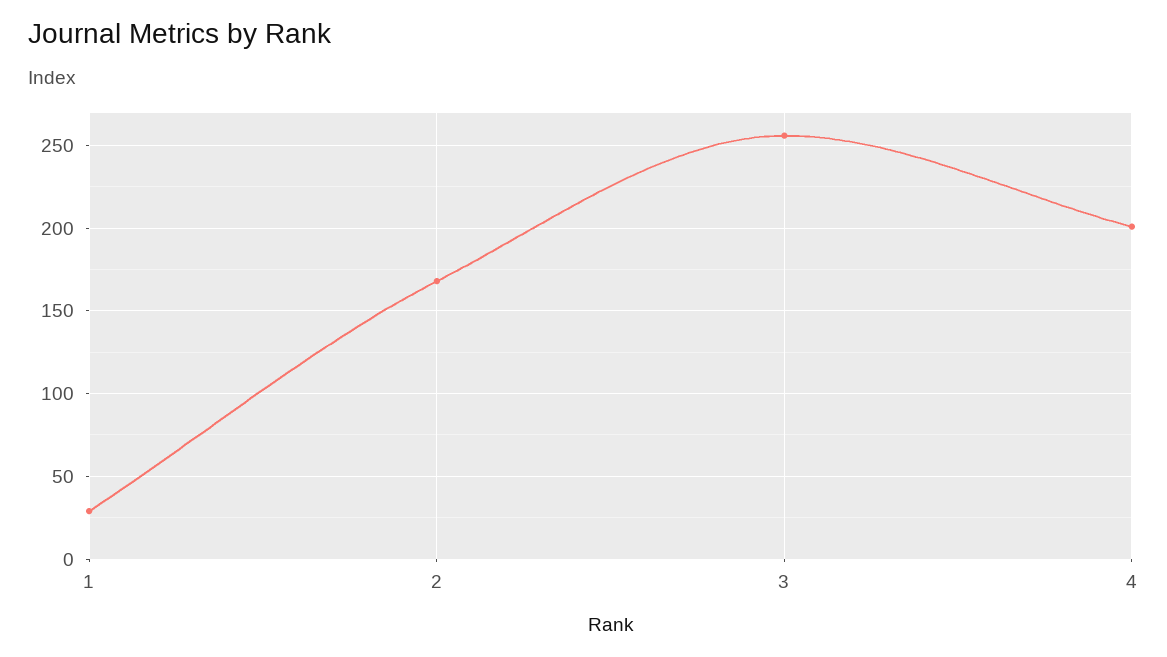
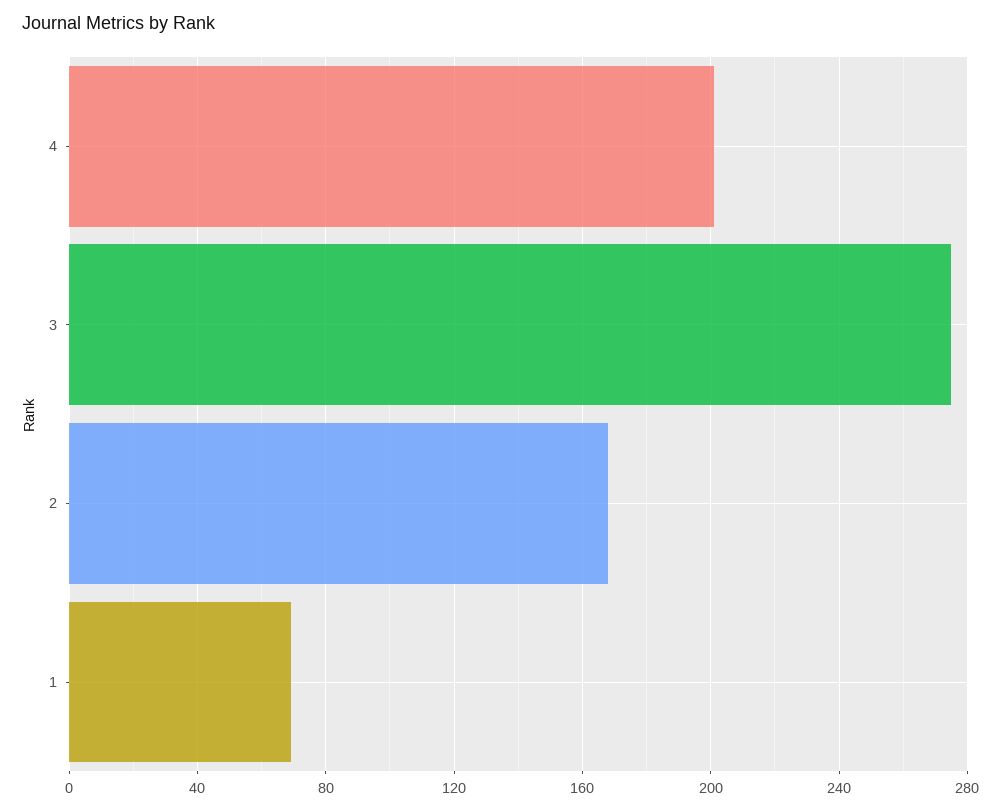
1: 30 -> 70
3: 255 -> 275

